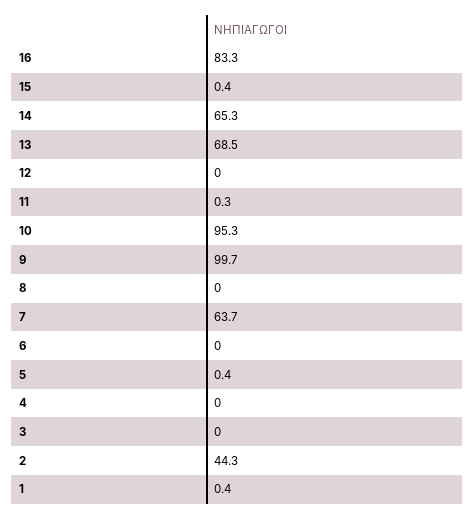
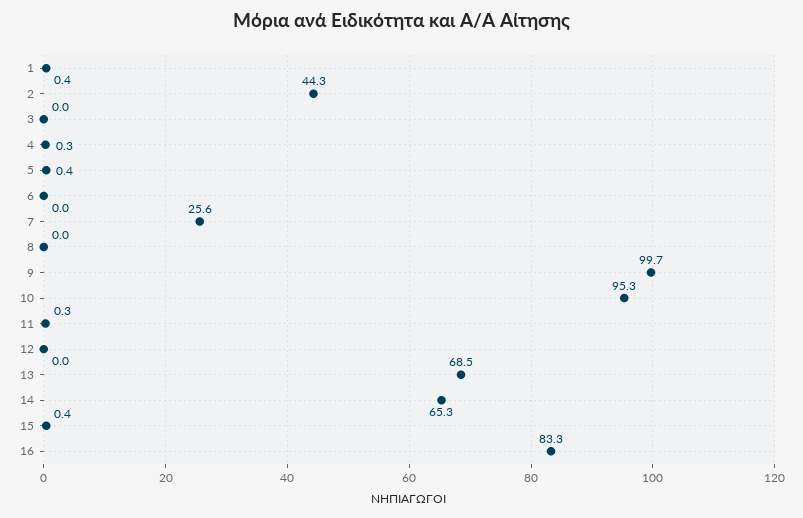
7: 63.7 -> 25.6
4: 0 -> 0.3

